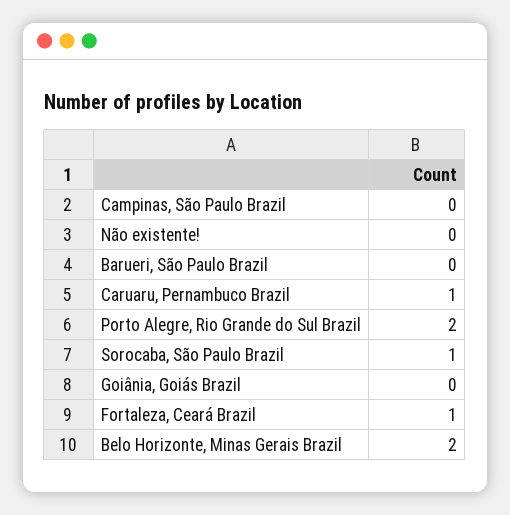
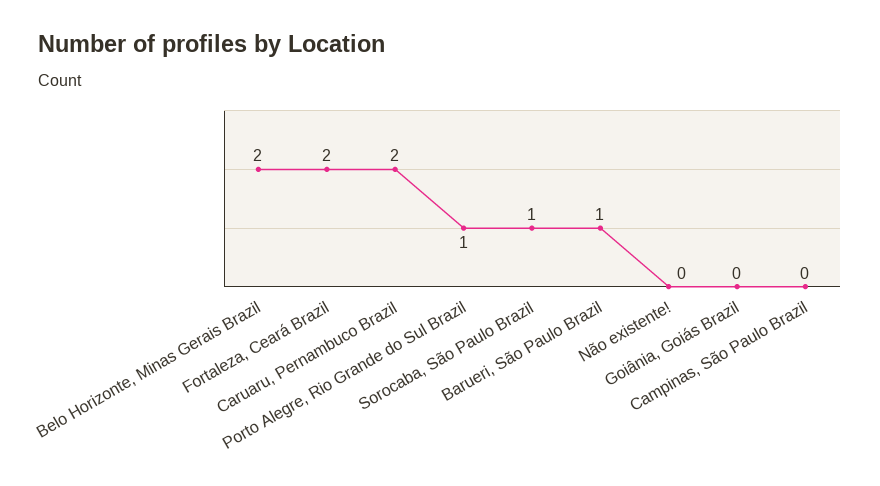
Barueri, São Paulo Brazil: 0 -> 1
Caruaru, Pernambuco Brazil: 1 -> 2
Porto Alegre, Rio Grande do Sul Brazil: 2 -> 1
Fortaleza, Ceará Brazil: 1 -> 2

